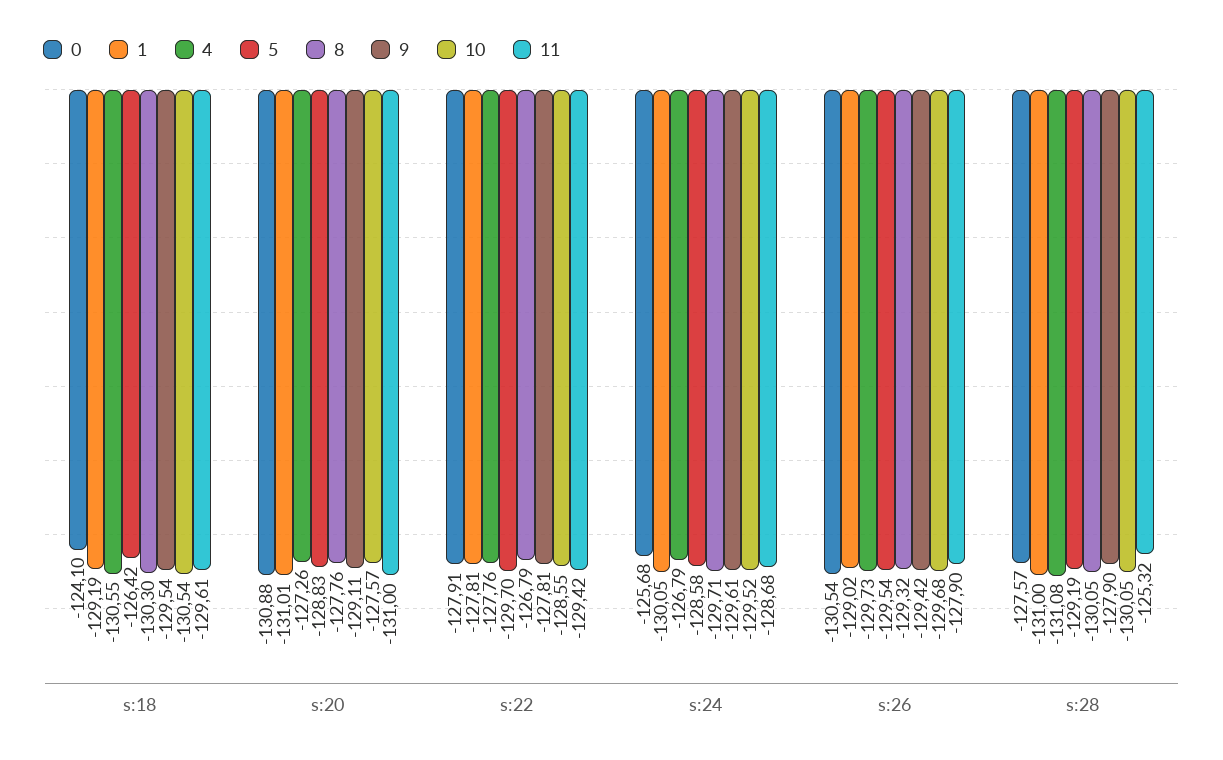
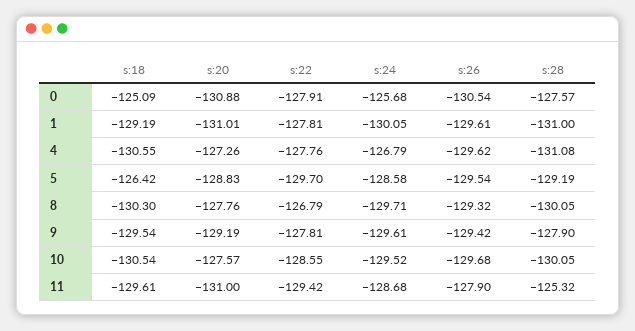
0, s:18: -124.1 -> -125.09
9, s:20: -129.11 -> -129.19
1, s:26: -129.02 -> -129.61
4, s:26: -129.73 -> -129.62

